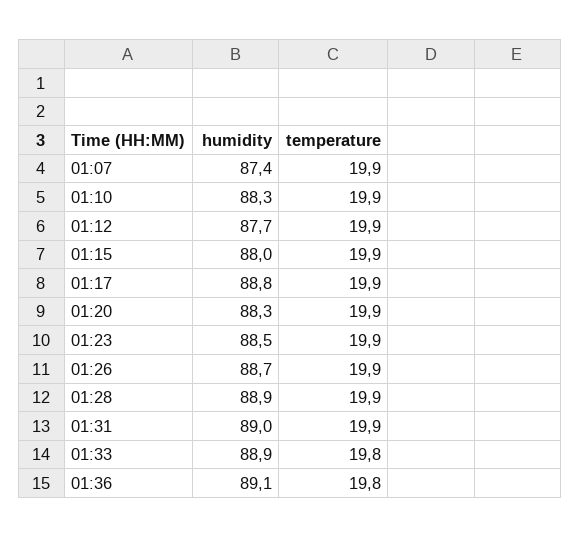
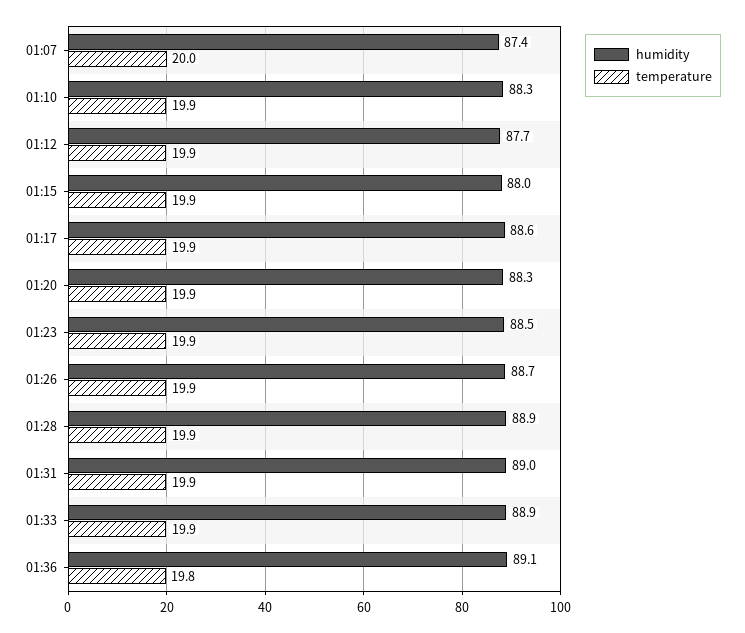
temperature, 01:07: 19.9 -> 20
humidity, 01:17: 88.8 -> 88.6
temperature, 01:33: 19.8 -> 19.9

